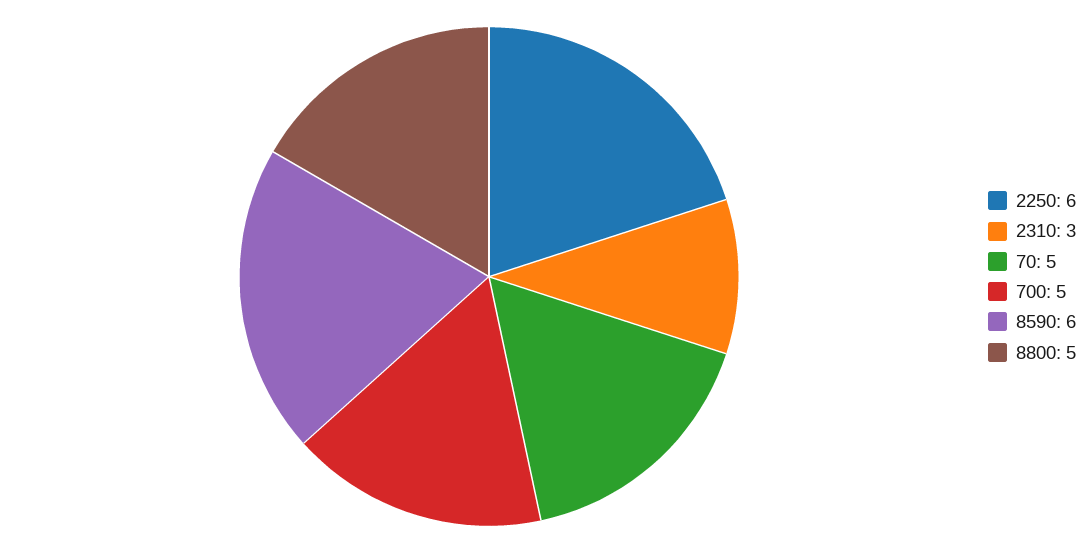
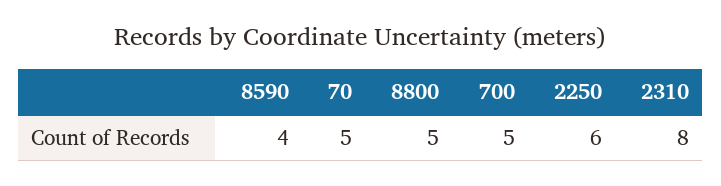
2310: 3 -> 8
8590: 6 -> 4

